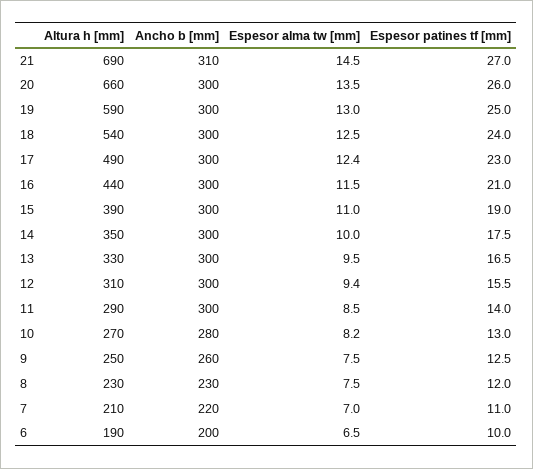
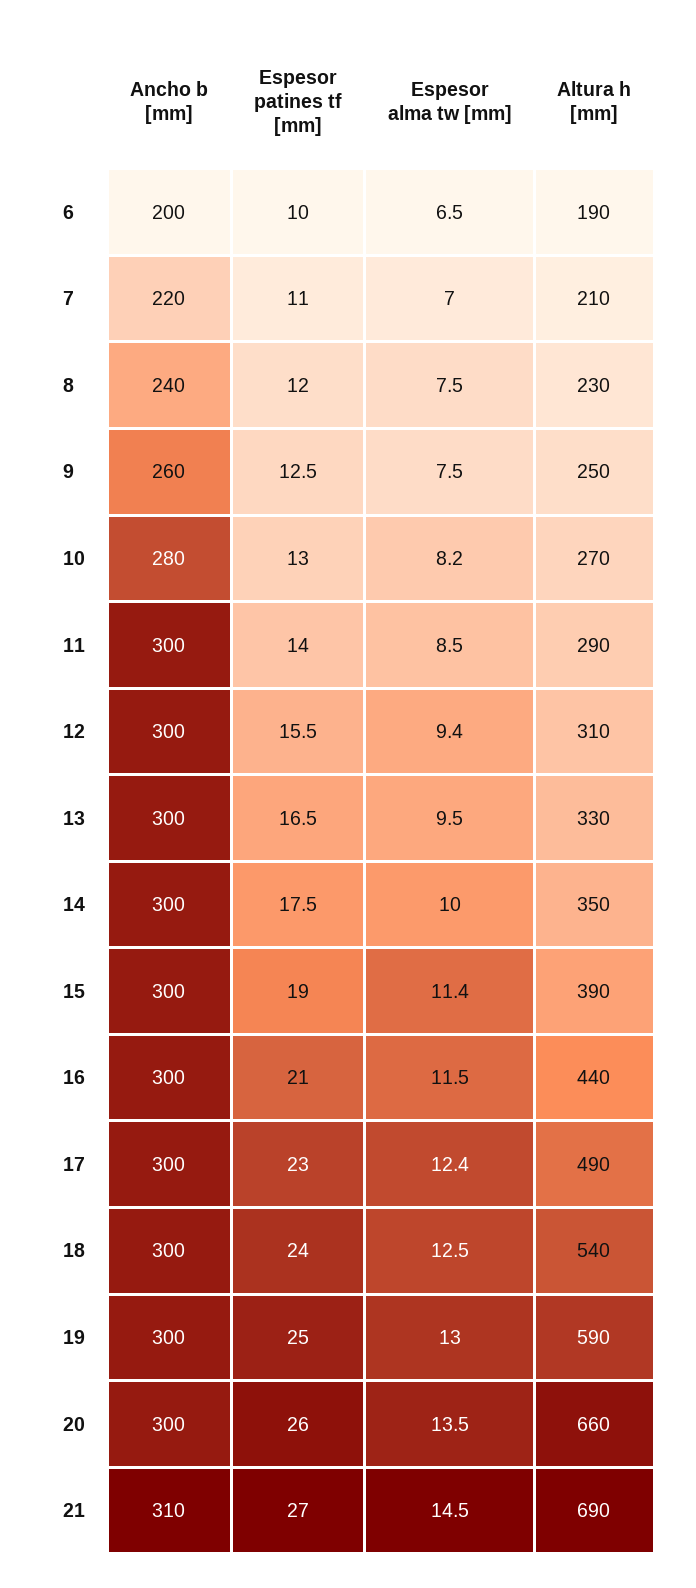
Espesor alma tw [mm], 15: 11 -> 11.4
Ancho b [mm], 8: 230 -> 240

